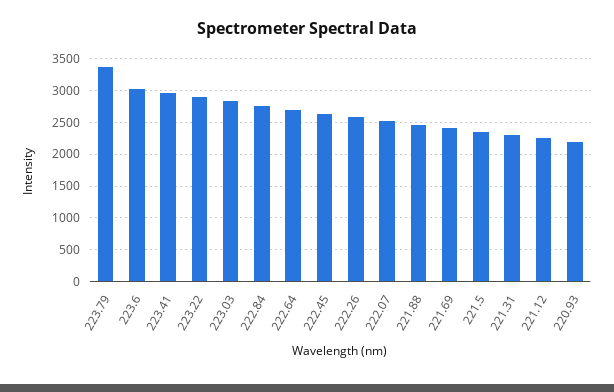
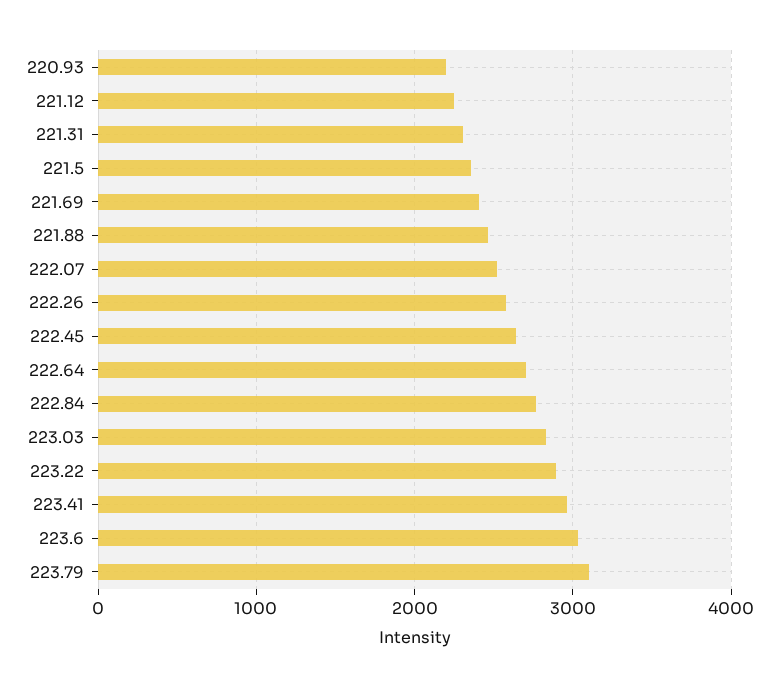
223.79: 3400 -> 3100

